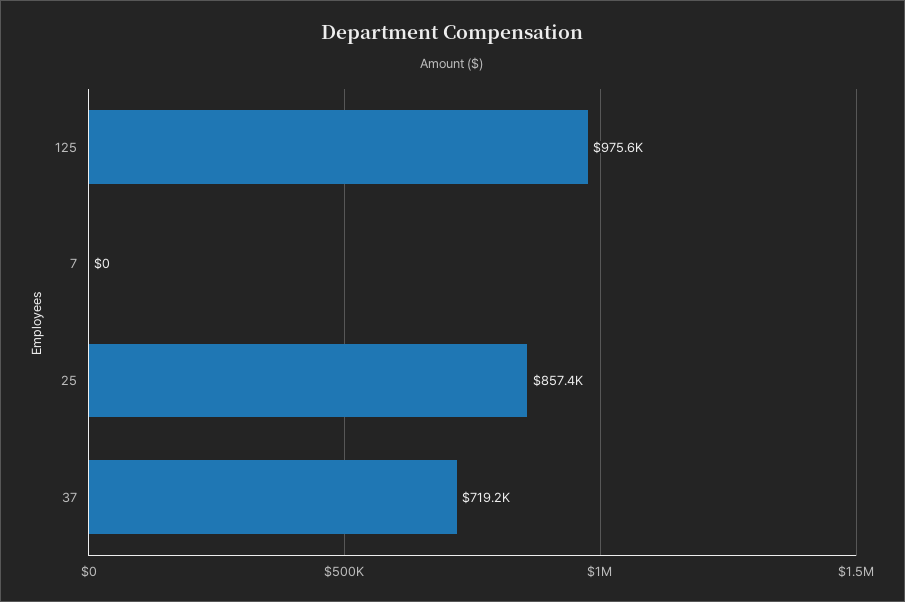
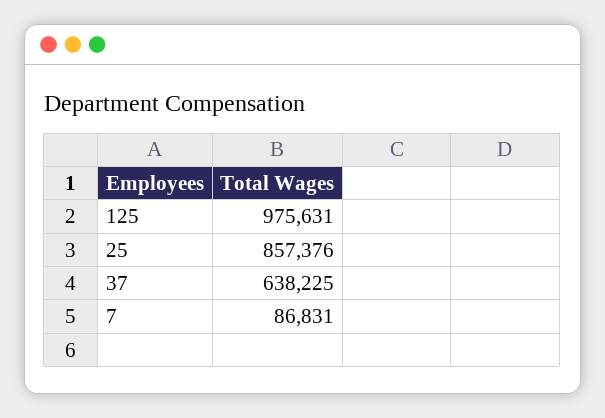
7: 0 -> 86831
37: 719200 -> 638225

